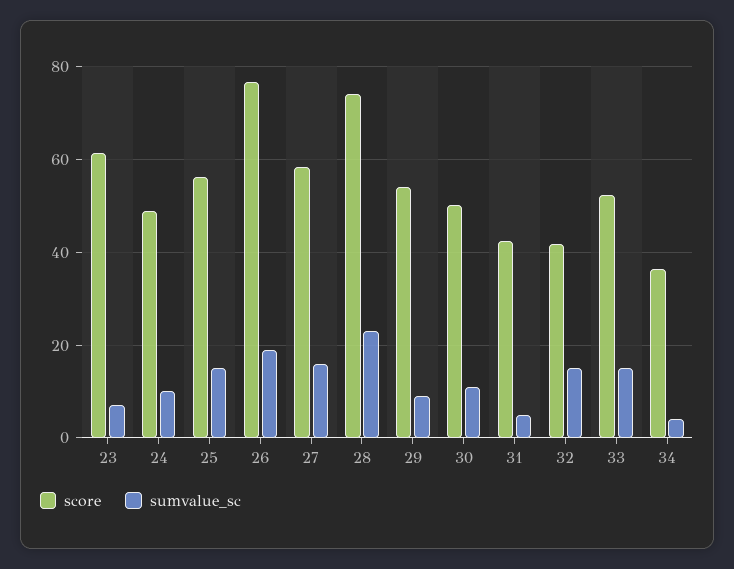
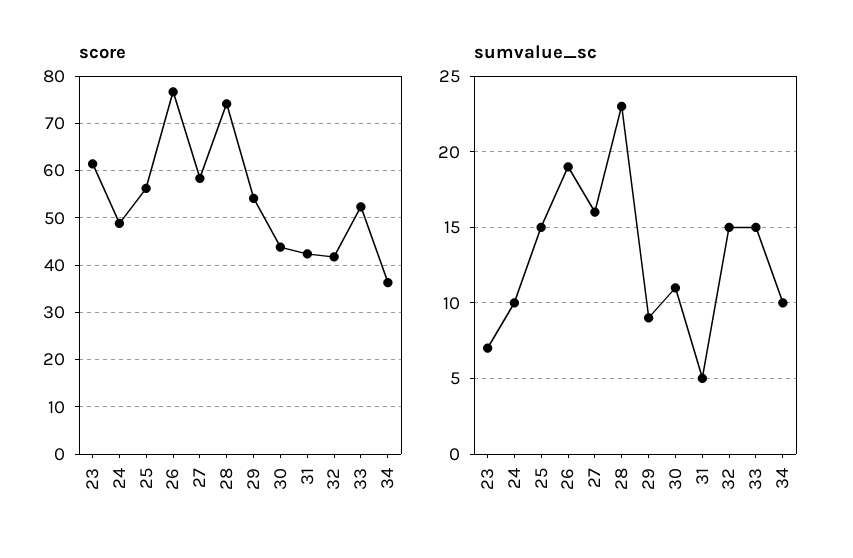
score, 30: 50 -> 44
sumvalue_sc, 34: 4 -> 10

